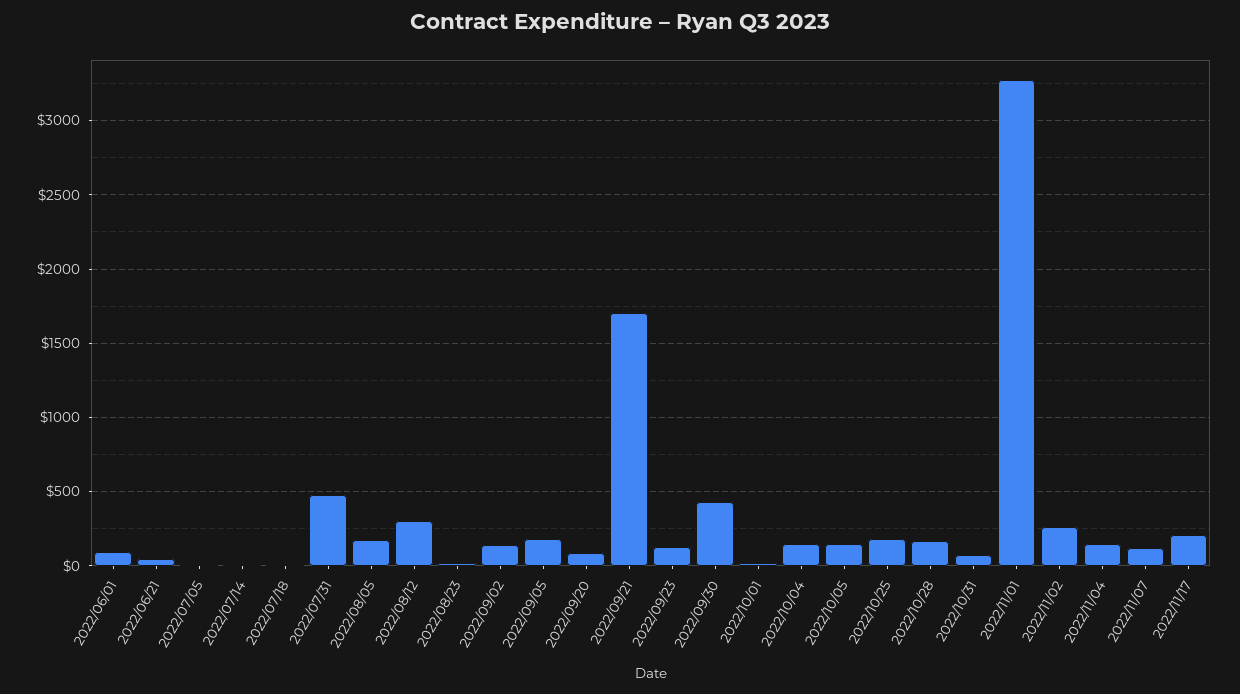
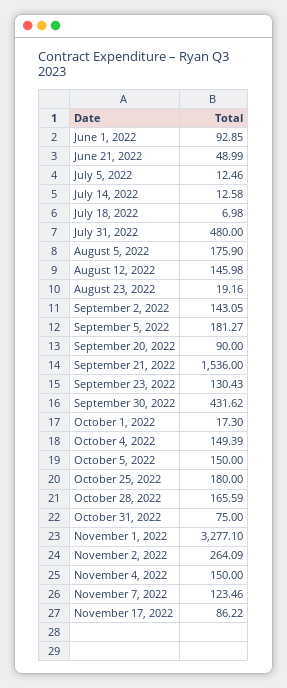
2022/08/12: 300 -> 145.98
2022/09/21: 1700 -> 1536
2022/11/17: 200 -> 86.22

